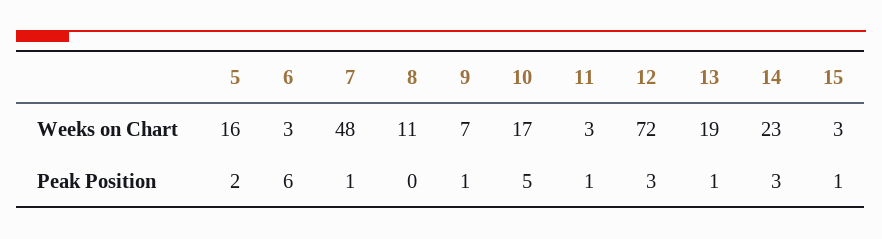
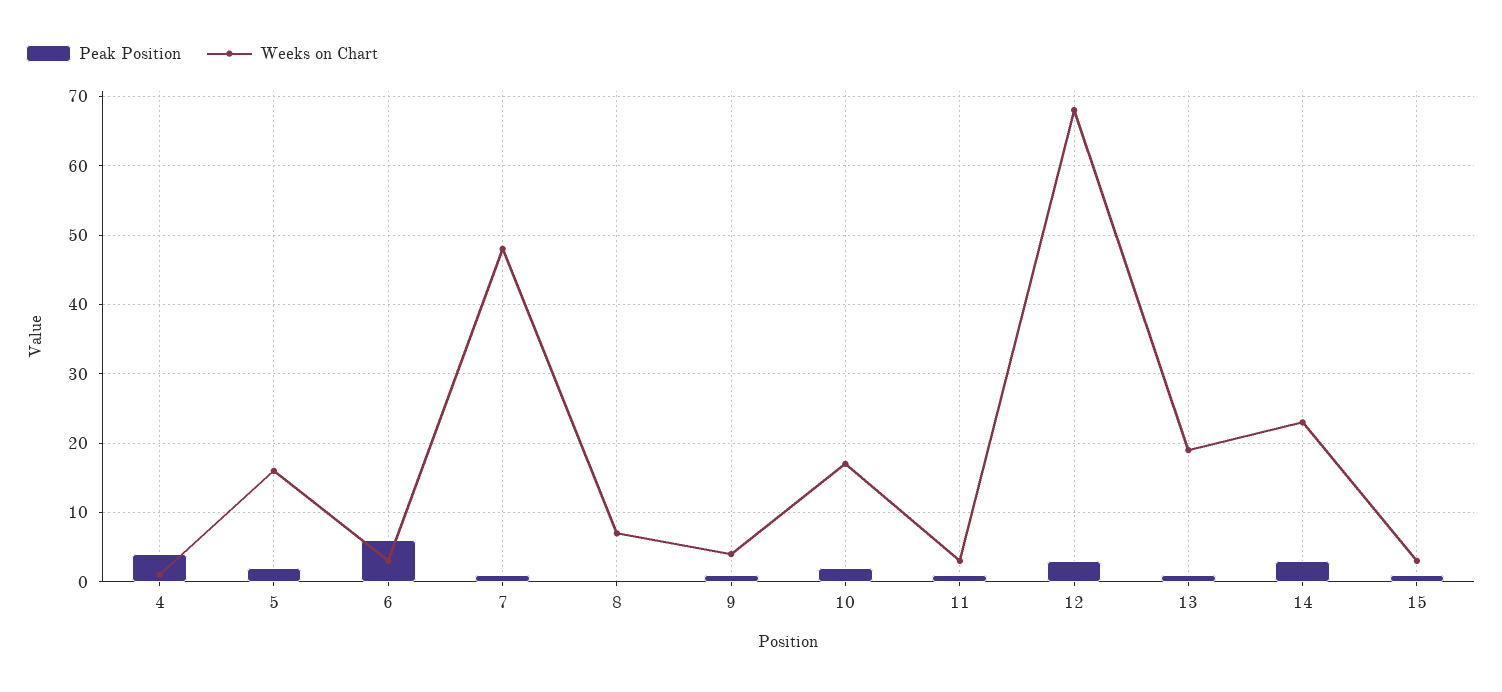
Weeks on Chart, 8: 11 -> 7
Weeks on Chart, 9: 7 -> 4
Weeks on Chart, 12: 72 -> 68
Peak Position, 10: 5 -> 2
Peak Position, 4: none -> 4
Weeks on Chart, 4: none -> 1

